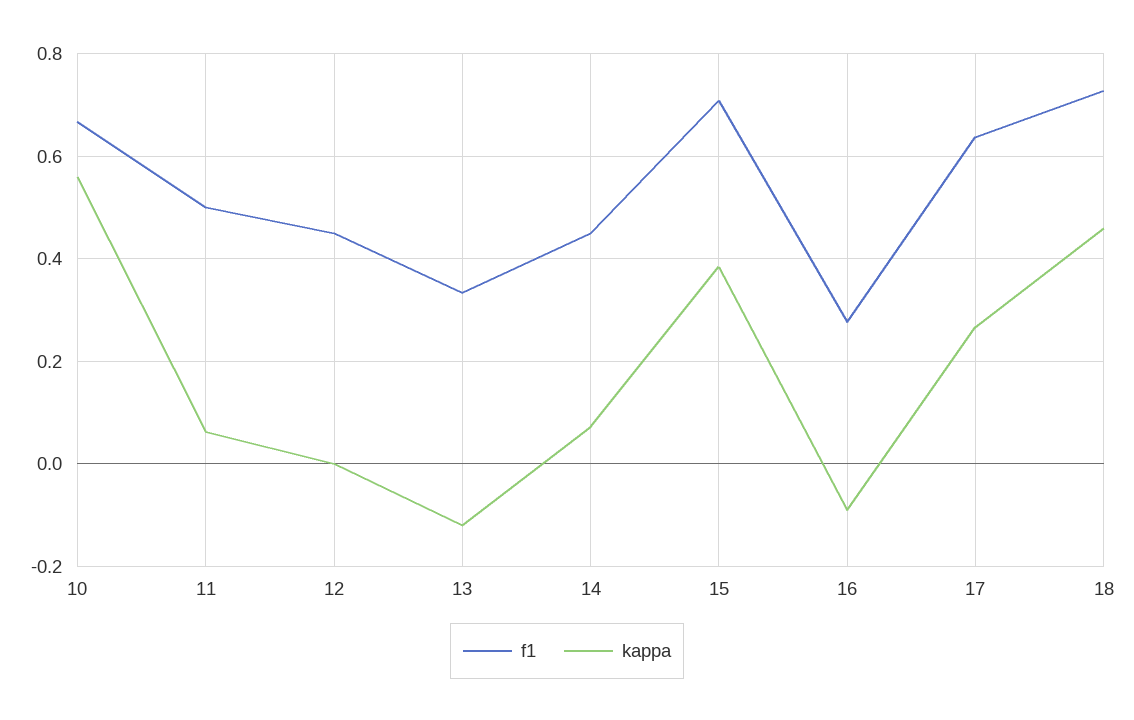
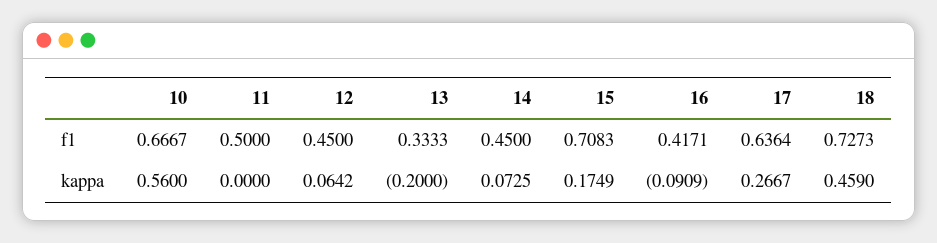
kappa, 11: 0.06 -> 0
kappa, 12: 0 -> 0.0642
kappa, 13: -0.12 -> -0.2
kappa, 15: 0.38 -> 0.1749
f1, 16: 0.28 -> 0.4171

